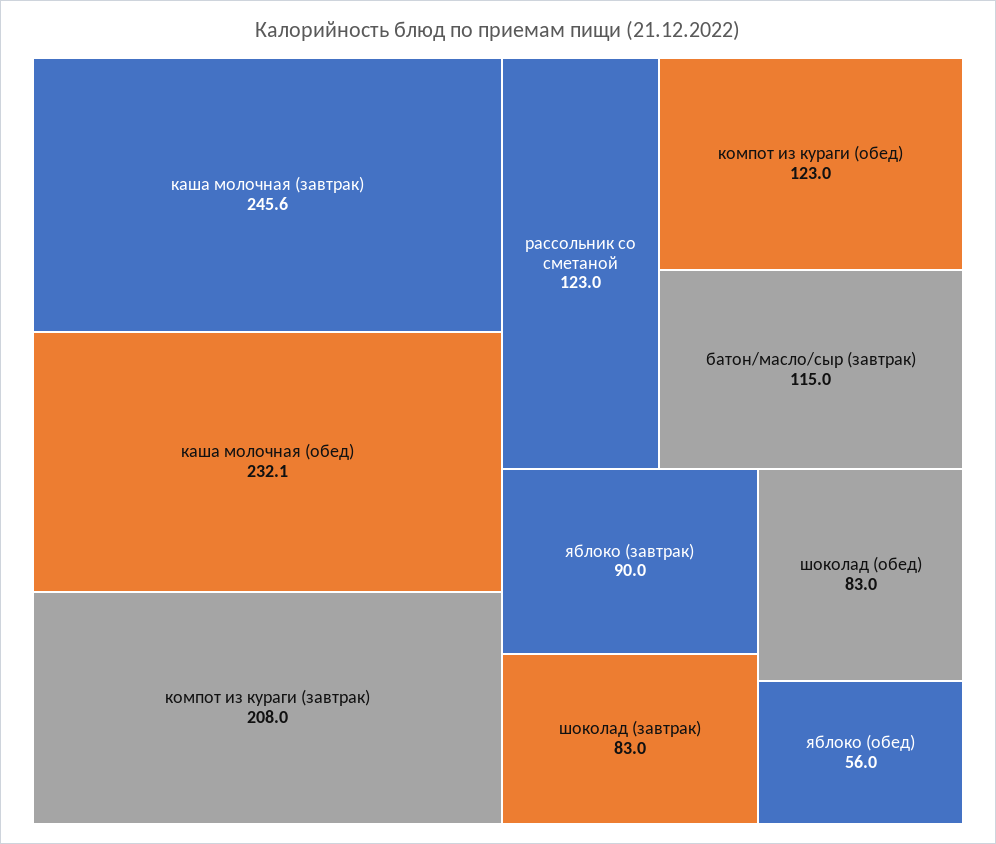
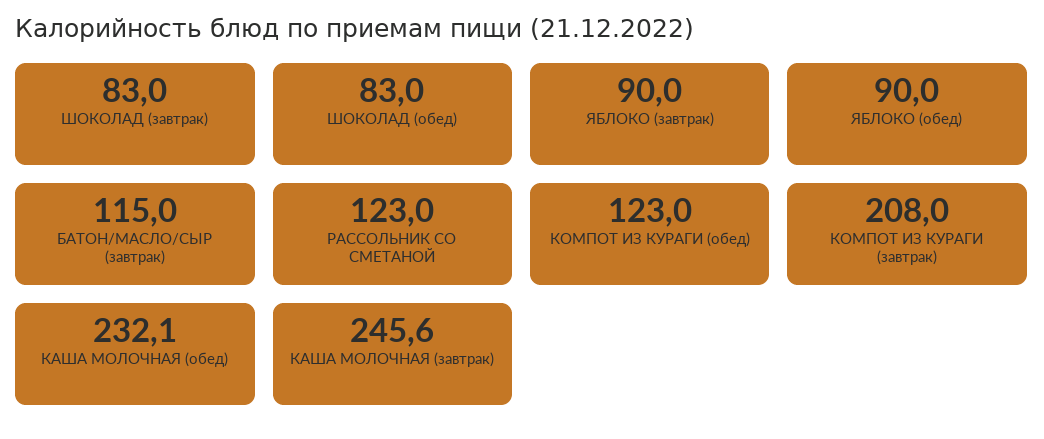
яблоко (обед): 56 -> 90

